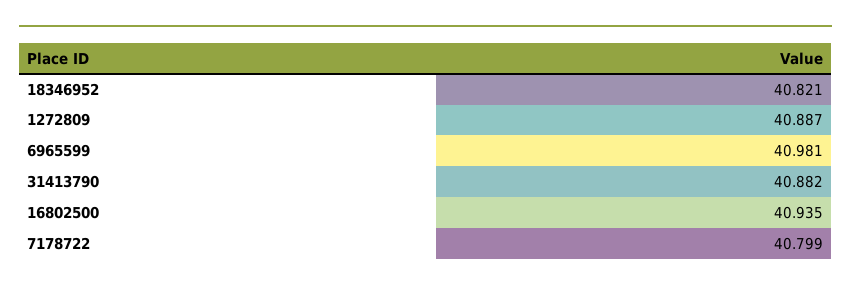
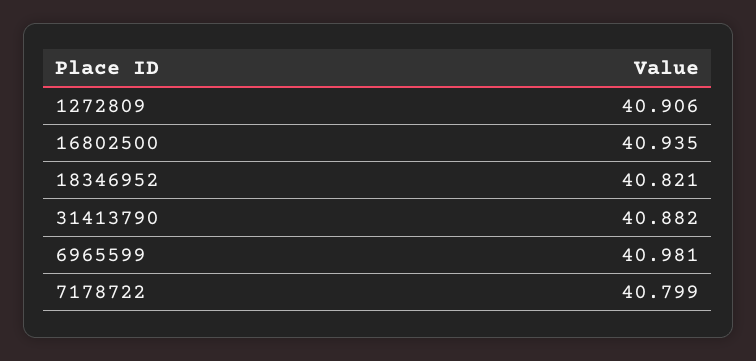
1272809: 40.887 -> 40.906

